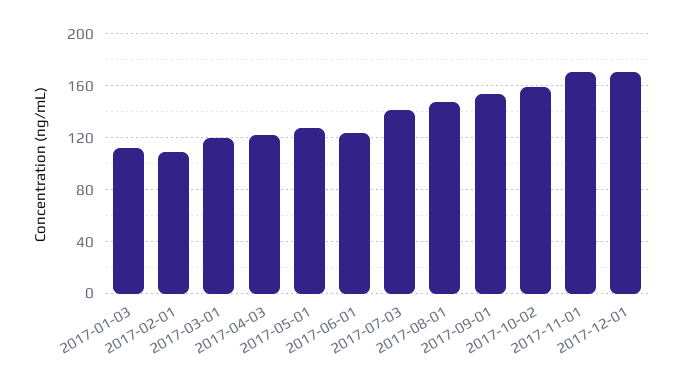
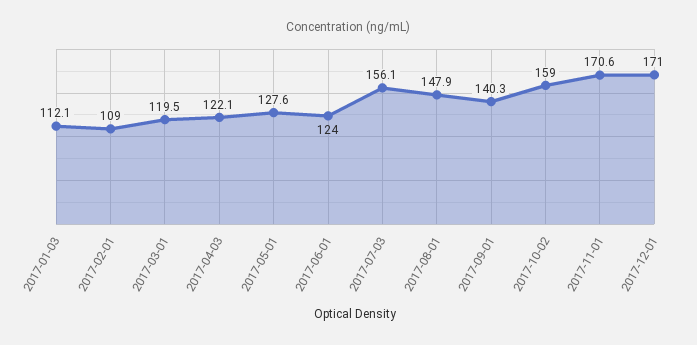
2017-07-03: 140 -> 156.1
2017-09-01: 155 -> 140.3

